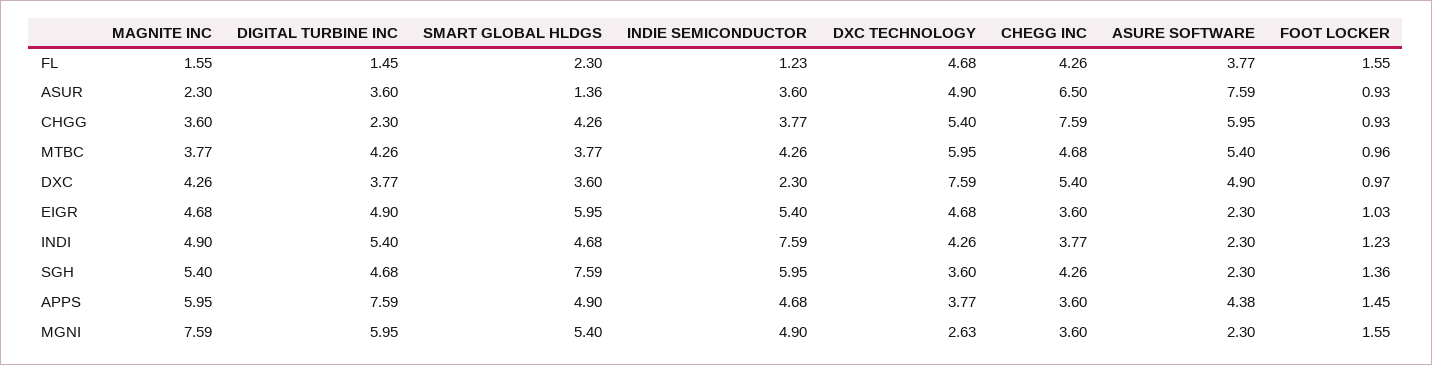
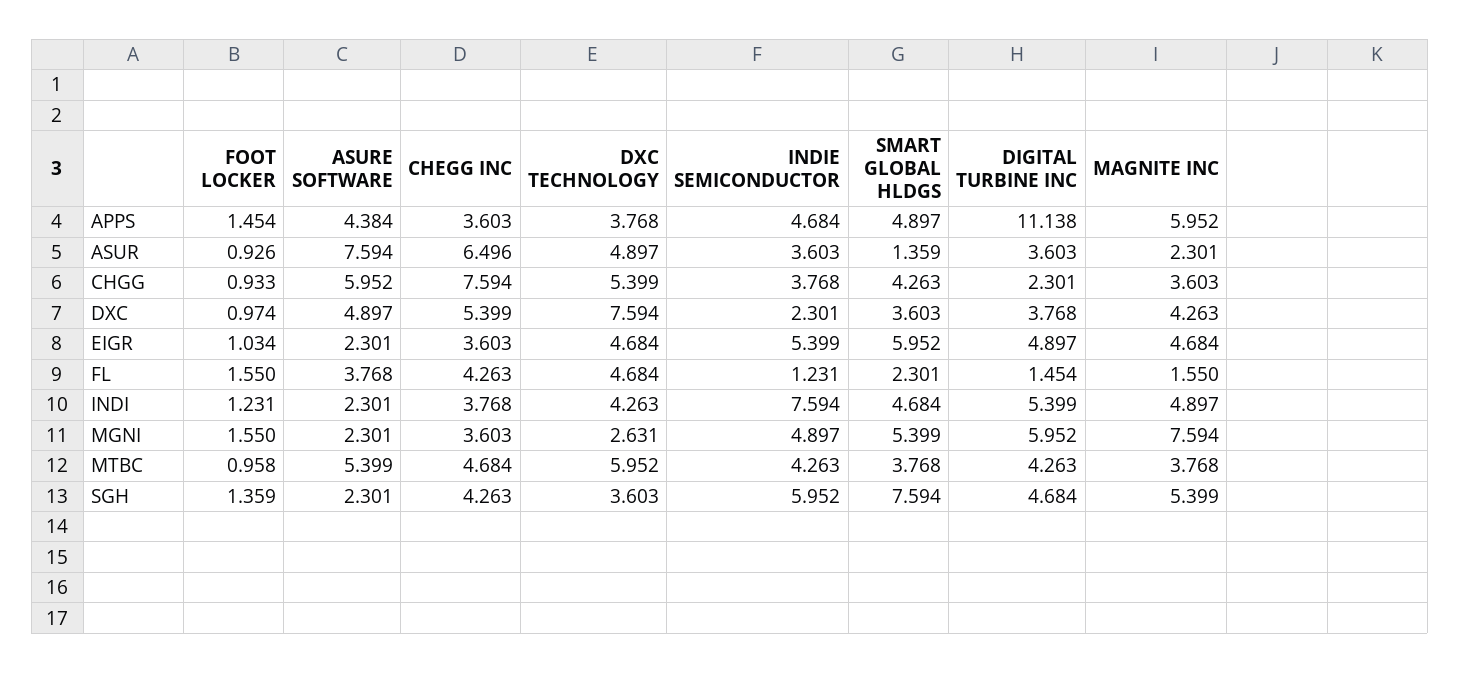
DIGITAL TURBINE INC, APPS: 7.59 -> 11.138

